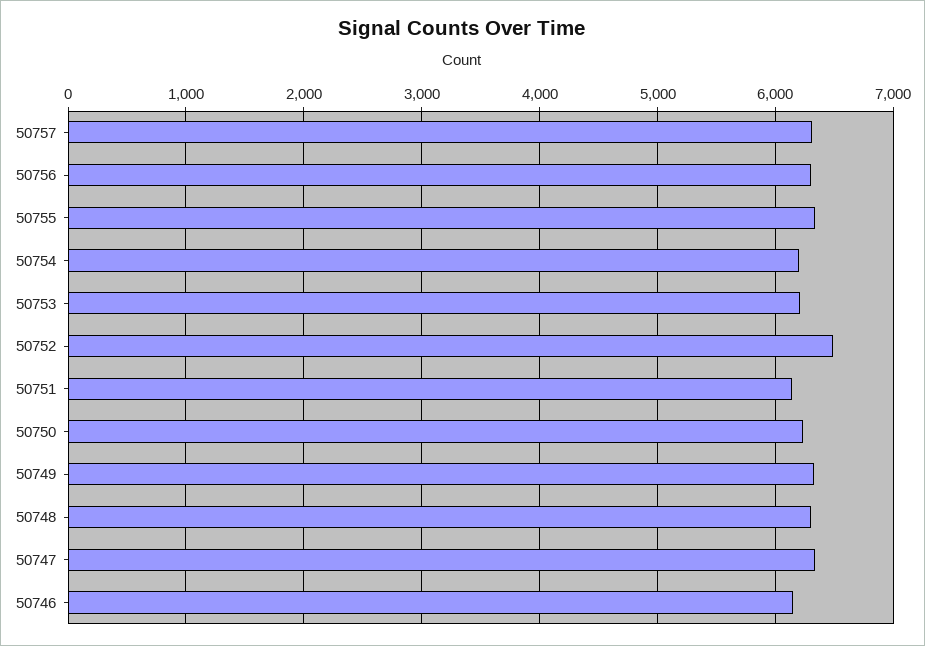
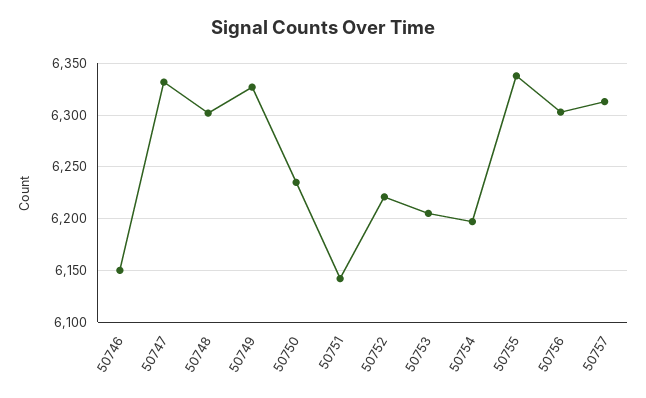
50752: 6500 -> 6220

